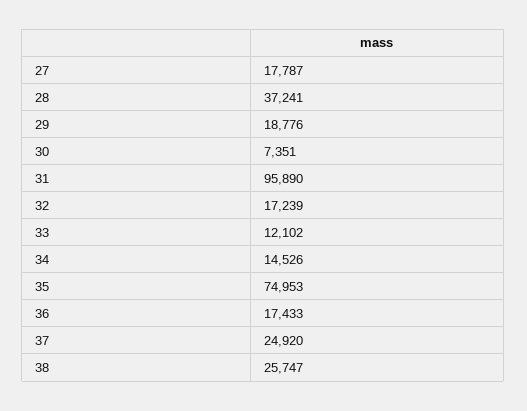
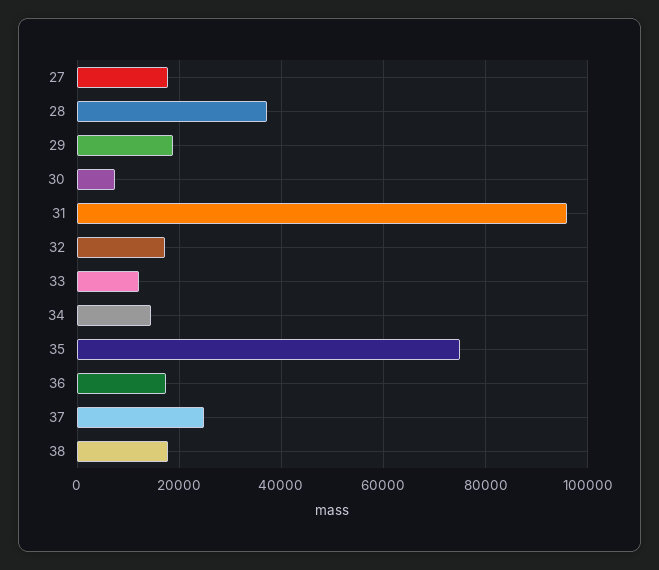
38: 25747 -> 18000

